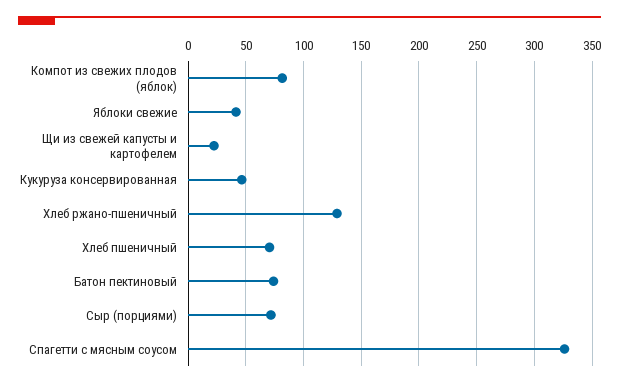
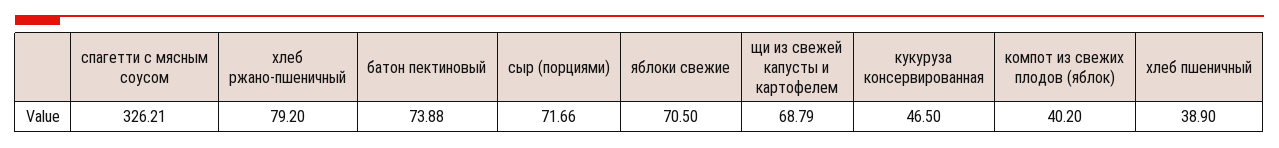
Компот из свежих плодов (яблок): 80 -> 40.2
Яблоки свежие: 40 -> 70.5
Щи из свежей капусты и картофелем: 20 -> 68.79
Хлеб ржано-пшеничный: 130 -> 79.2
Хлеб пшеничный: 70 -> 38.9

